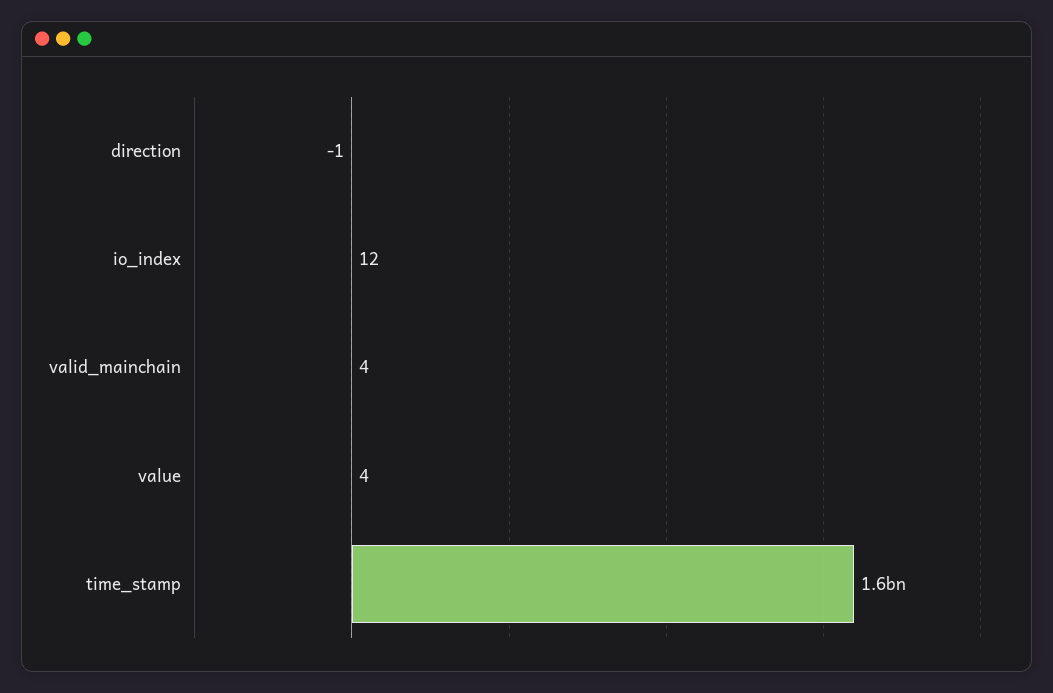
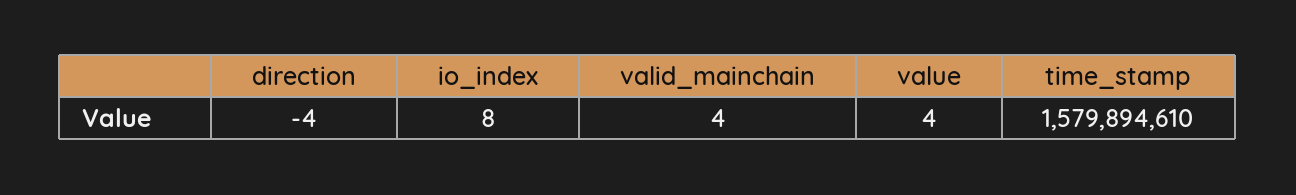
direction: -1 -> -4
io_index: 12 -> 8

